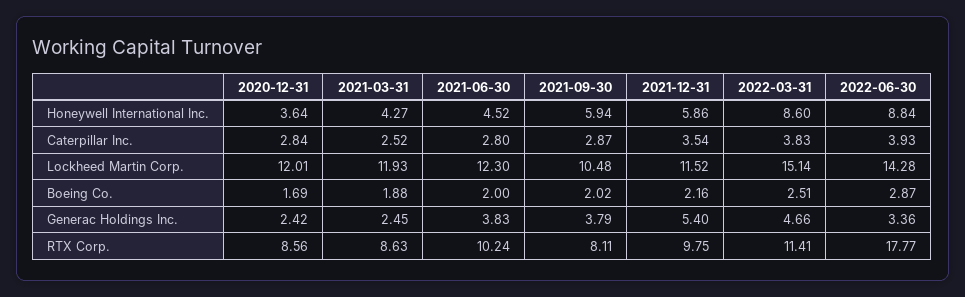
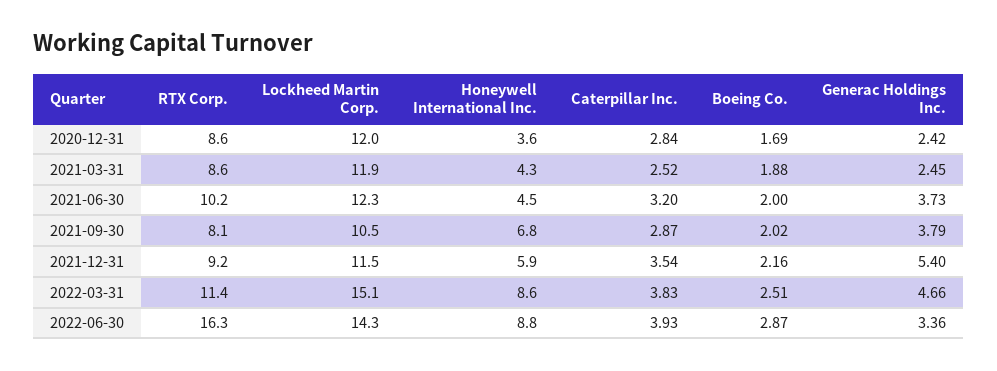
2021-09-30, Honeywell International Inc.: 5.94 -> 6.8
2021-06-30, Caterpillar Inc.: 2.8 -> 3.2
2021-06-30, Generac Holdings Inc.: 3.83 -> 3.73
2021-12-31, RTX Corp.: 9.75 -> 9.2
2022-06-30, RTX Corp.: 17.77 -> 16.3

